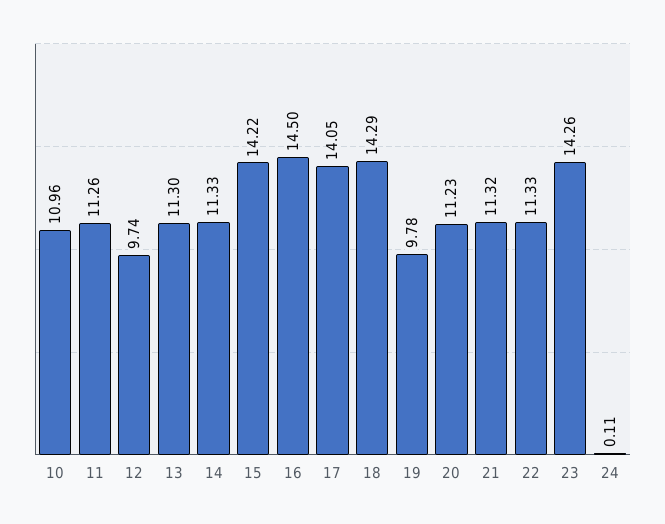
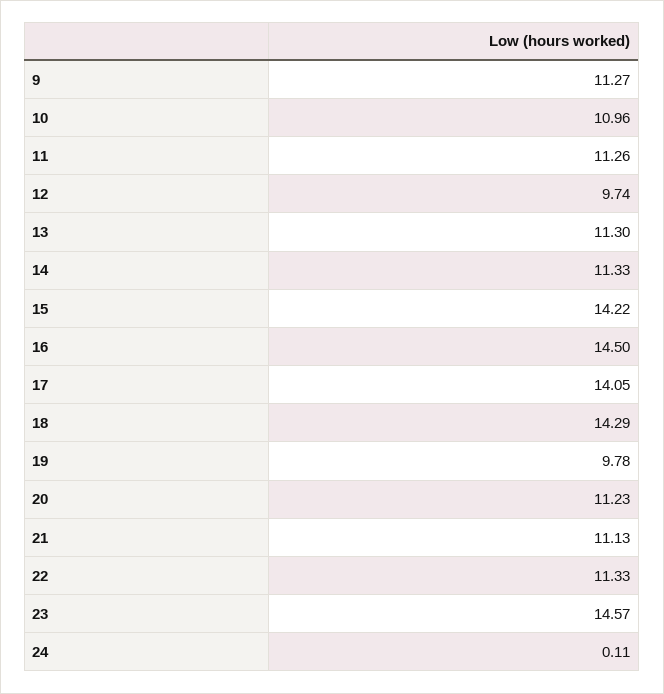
21: 11.32 -> 11.13
23: 14.26 -> 14.57
9: none -> 11.27

